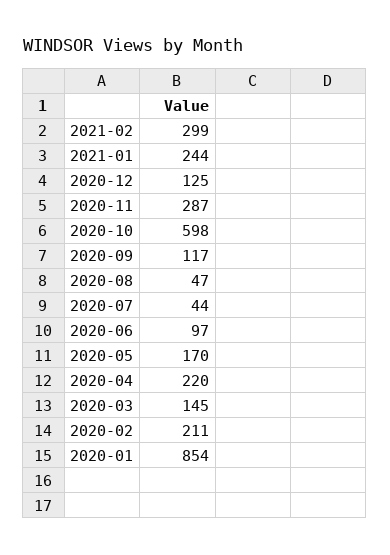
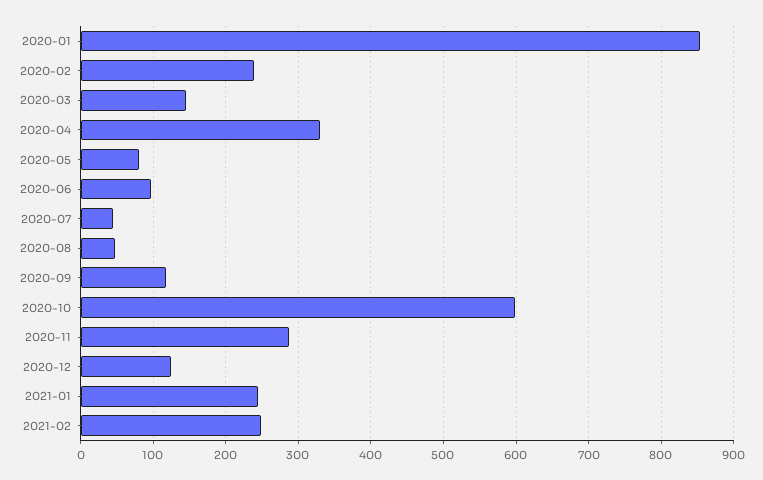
2021-02: 299 -> 250
2020-05: 170 -> 80
2020-04: 220 -> 330
2020-02: 211 -> 240

